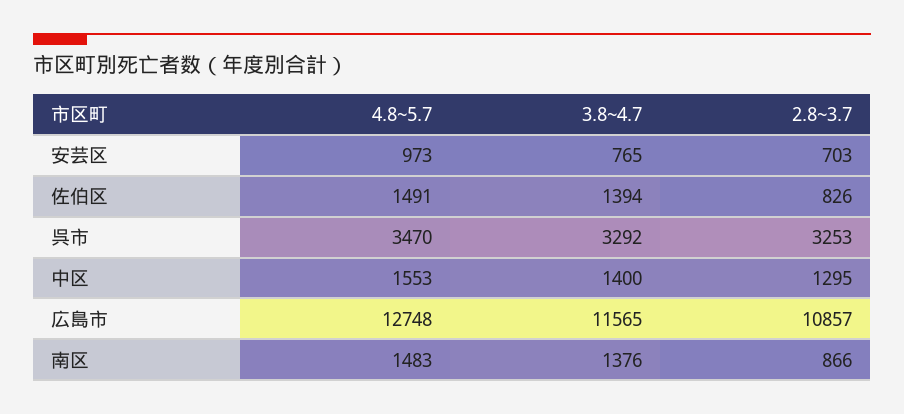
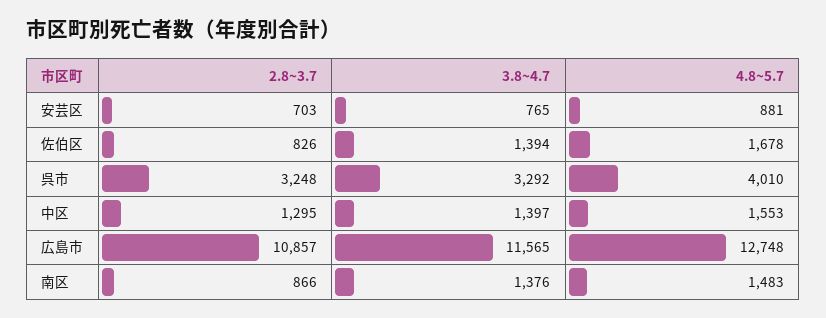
4.8~5.7, 安芸区: 973 -> 881
4.8~5.7, 佐伯区: 1491 -> 1678
4.8~5.7, 呉市: 3470 -> 4010
2.8~3.7, 呉市: 3253 -> 3248
3.8~4.7, 中区: 1400 -> 1397

